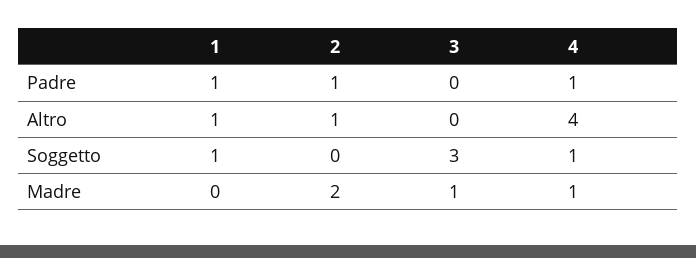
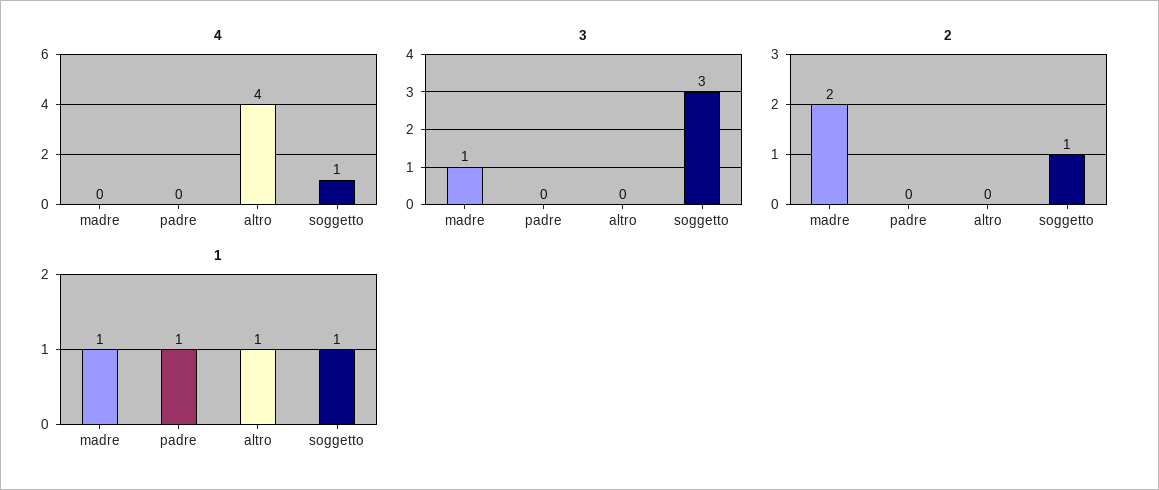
2, Padre: 1 -> 0
4, Padre: 1 -> 0
2, Altro: 1 -> 0
2, Soggetto: 0 -> 1
1, Madre: 0 -> 1
4, Madre: 1 -> 0

